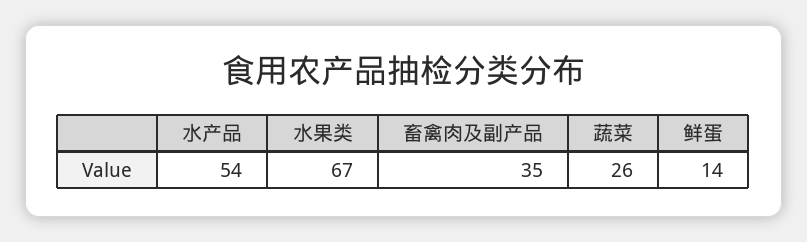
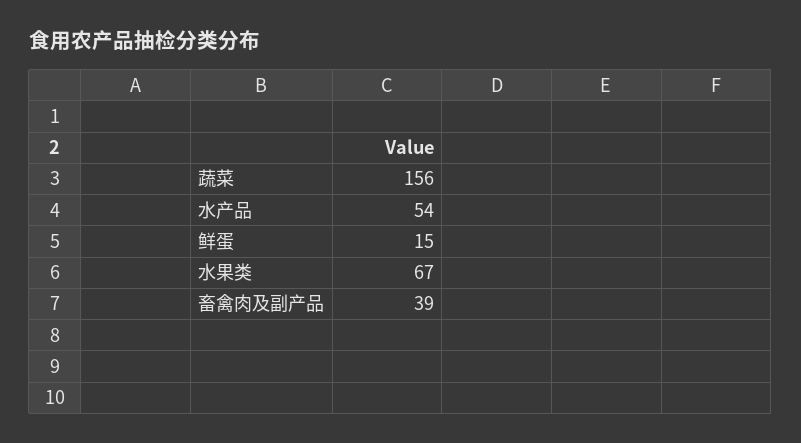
畜禽肉及副产品: 35 -> 39
蔬菜: 26 -> 156
鲜蛋: 14 -> 15

